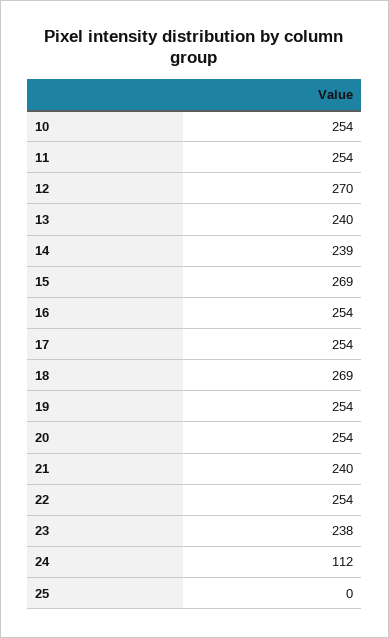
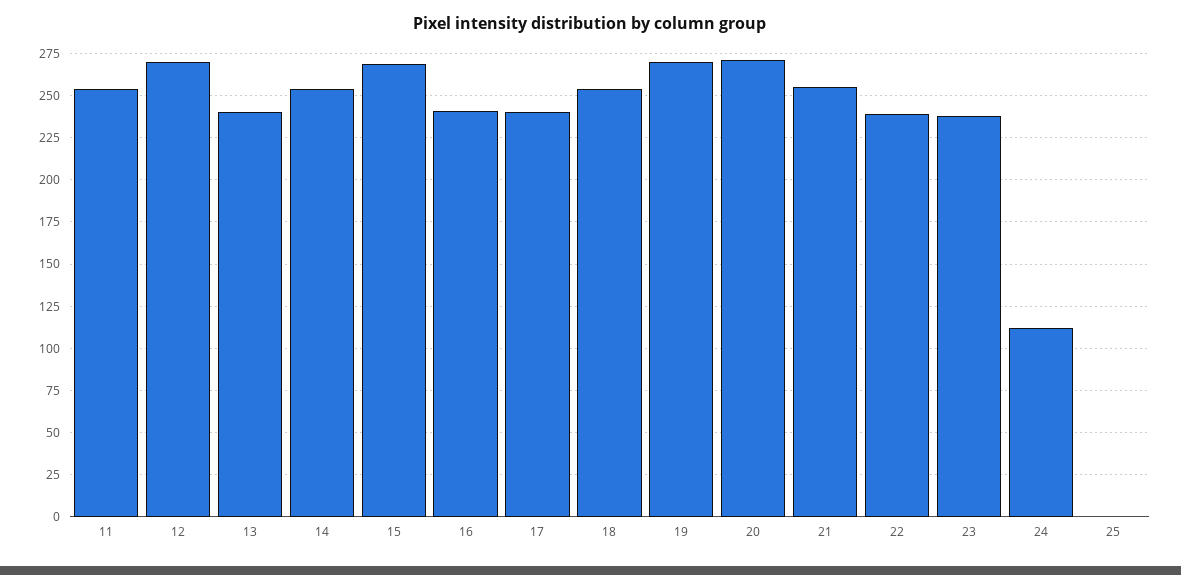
10: 254 -> none
14: 239 -> 255
16: 254 -> 240
17: 254 -> 240
18: 269 -> 255
19: 254 -> 270
20: 254 -> 270
21: 240 -> 255
22: 254 -> 240

